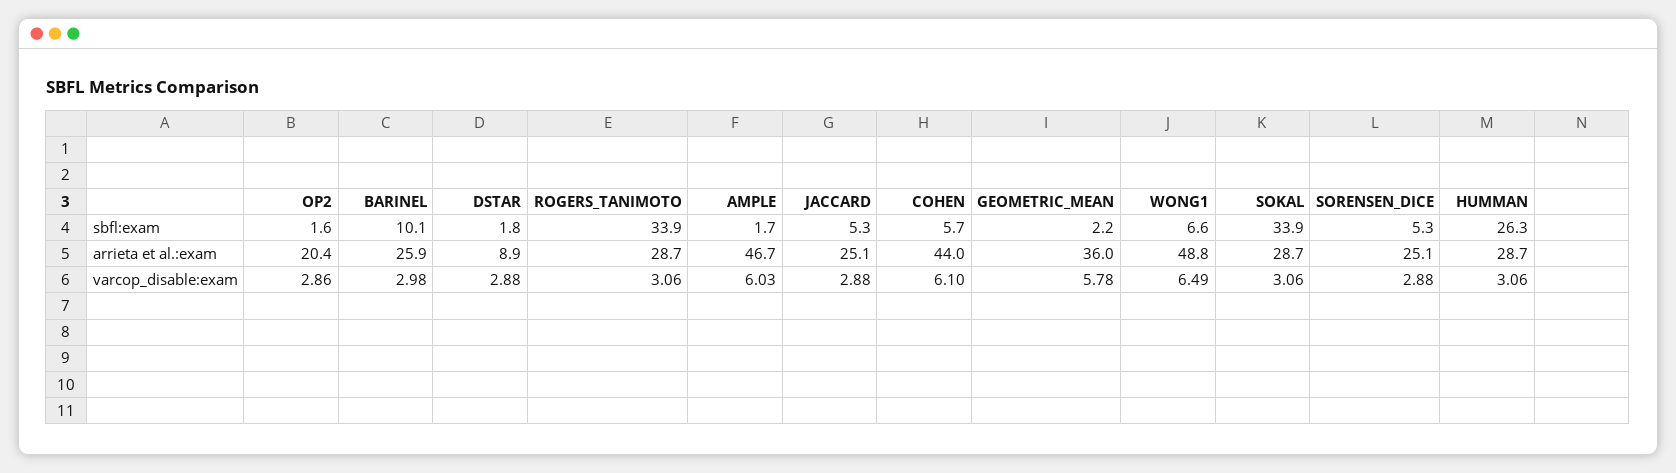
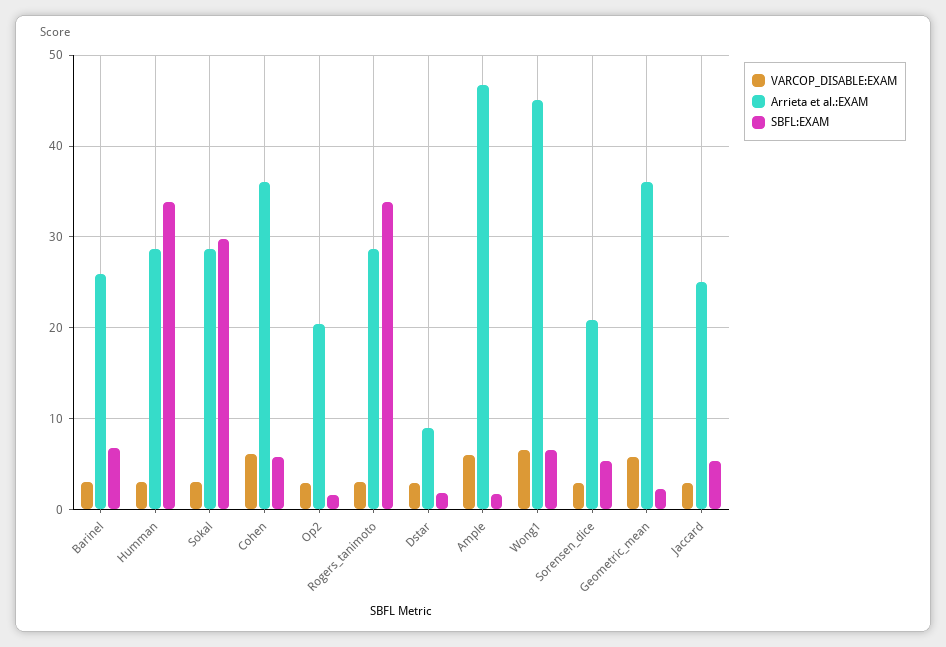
sbfl:exam, BARINEL: 10.1 -> 7
sbfl:exam, SOKAL: 33.9 -> 30
sbfl:exam, HUMMAN: 26.3 -> 34
arrieta et al.:exam, COHEN: 44 -> 36
arrieta et al.:exam, WONG1: 48.8 -> 45
arrieta et al.:exam, SORENSEN_DICE: 25.1 -> 21

